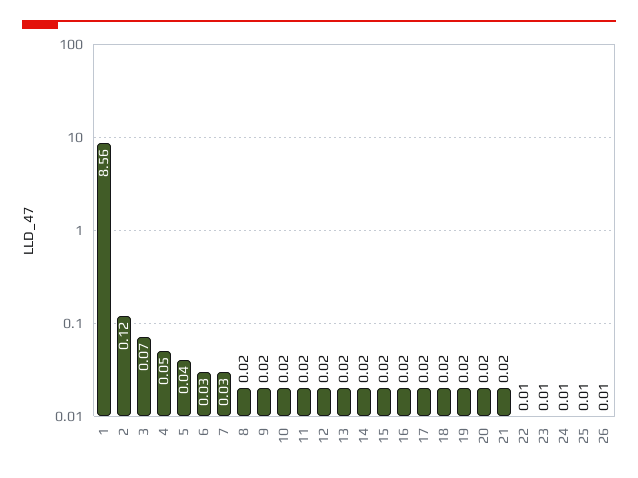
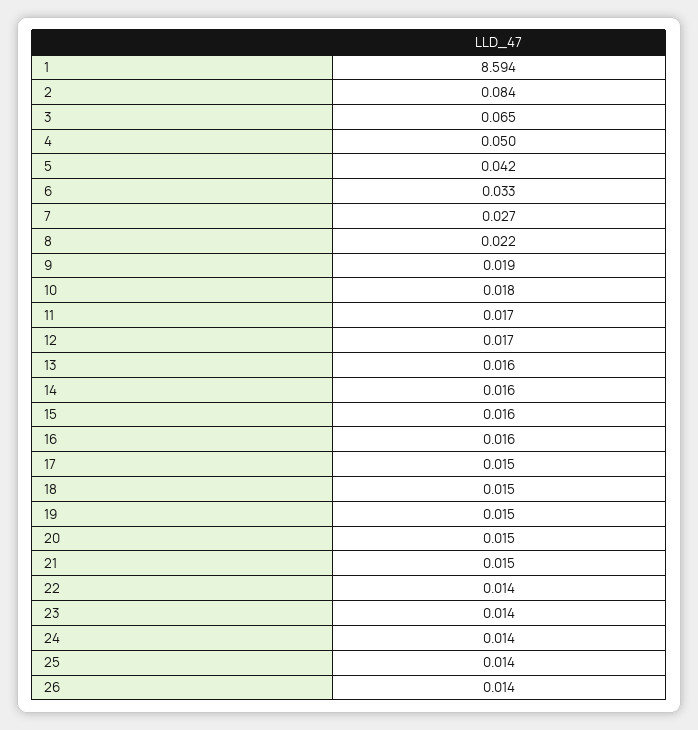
1: 8.56 -> 8.594
2: 0.12 -> 0.084

